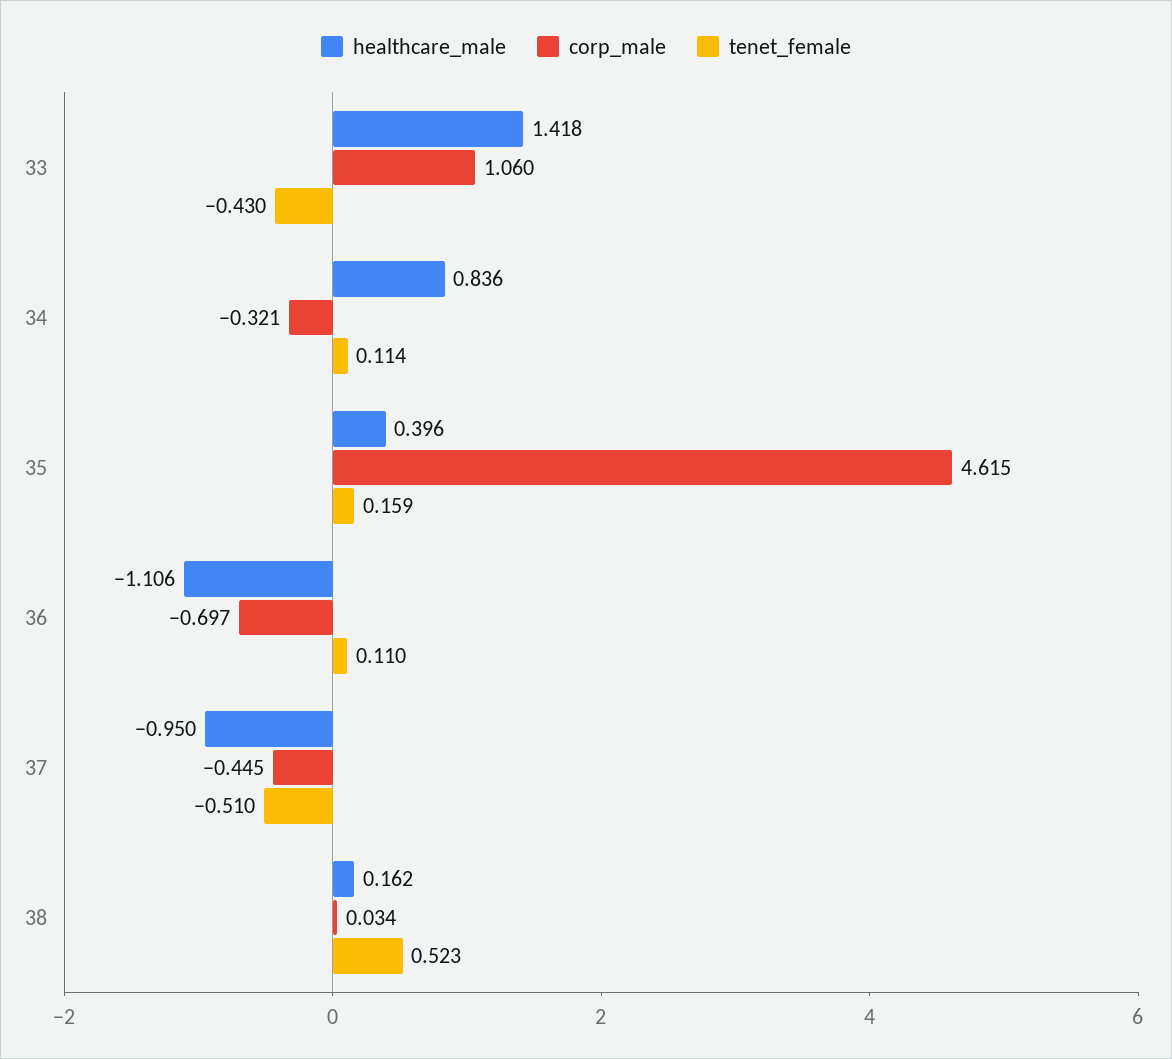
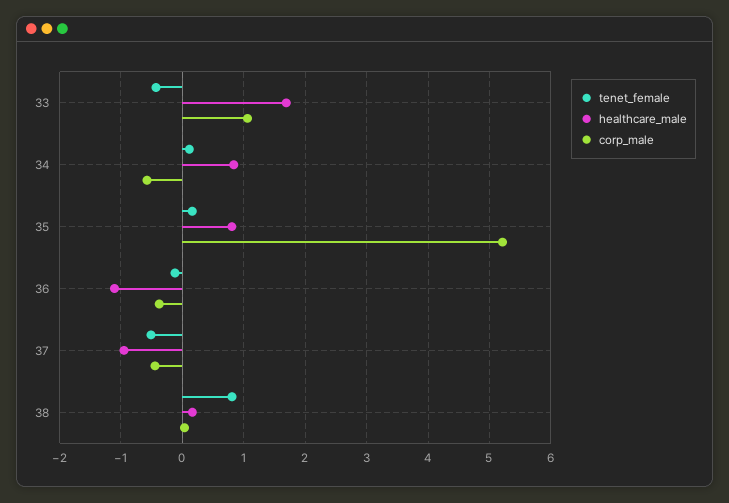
healthcare_male, 33: 1.418 -> 1.7
corp_male, 34: -0.321 -> -0.6
healthcare_male, 35: 0.396 -> 0.8
corp_male, 35: 4.615 -> 5.2
corp_male, 36: -0.697 -> -0.4
tenet_female, 36: 0.11 -> -0.1
tenet_female, 38: 0.523 -> 0.8

